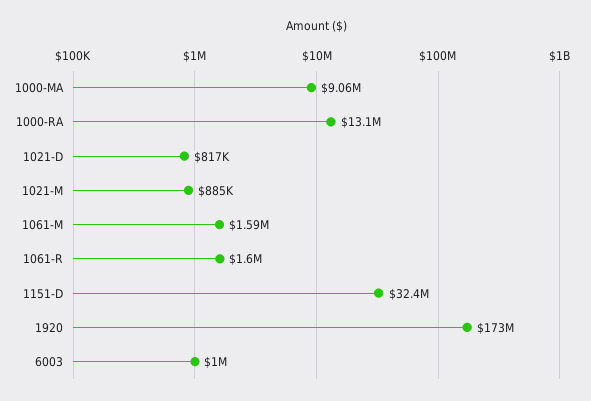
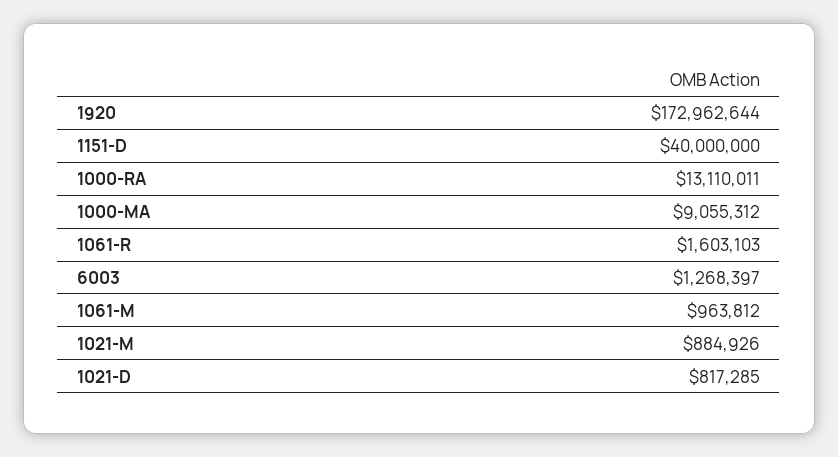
1061-M: 1590000 -> 963812
1151-D: 32400000 -> 40000000
6003: 1000000 -> 1268397

